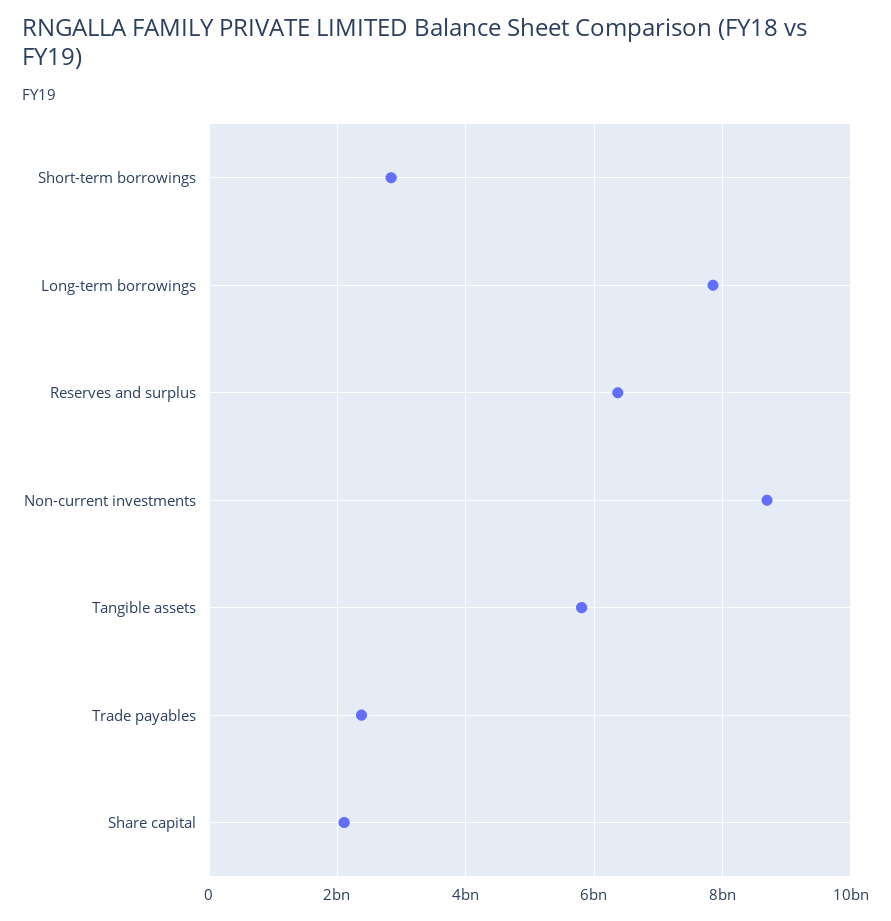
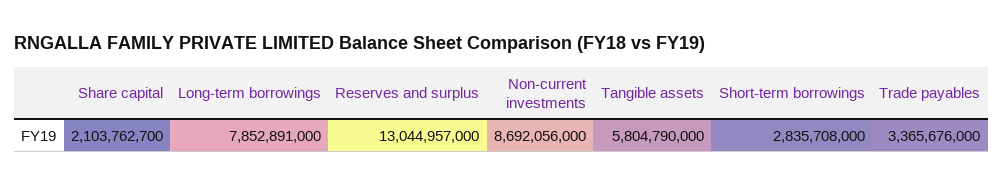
Reserves and surplus: 6400000000 -> 13044957000
Trade payables: 2400000000 -> 3365676000

